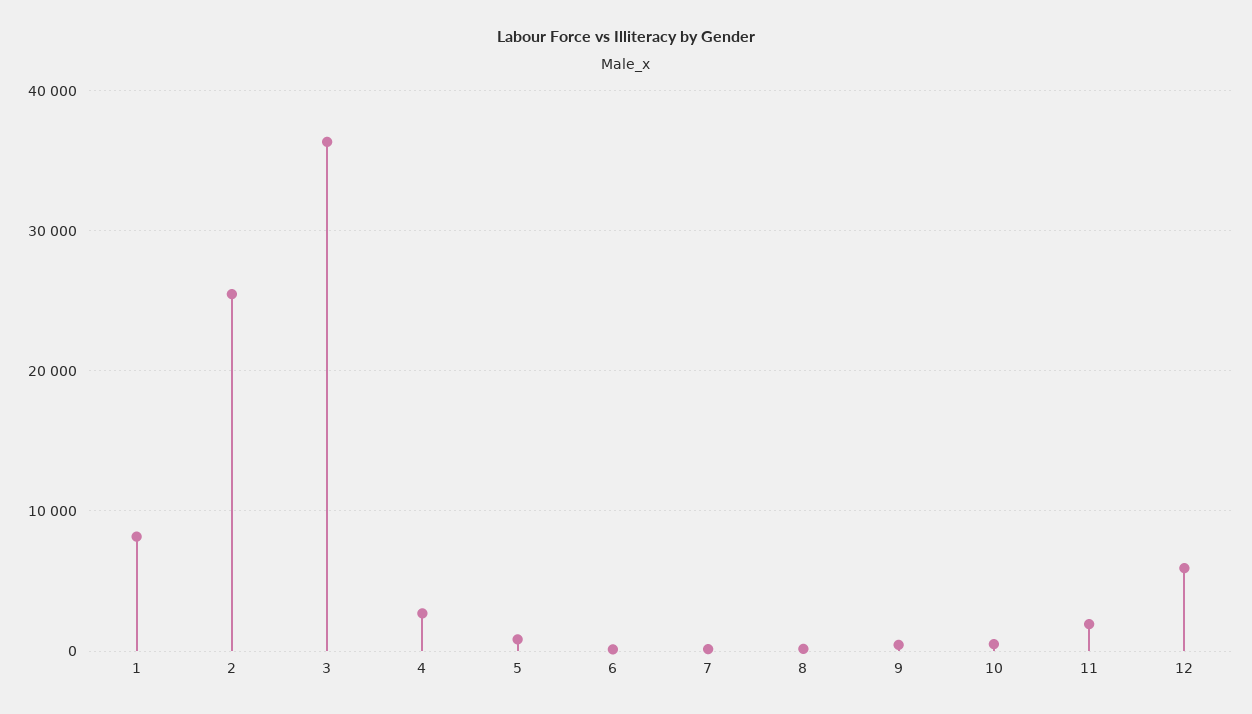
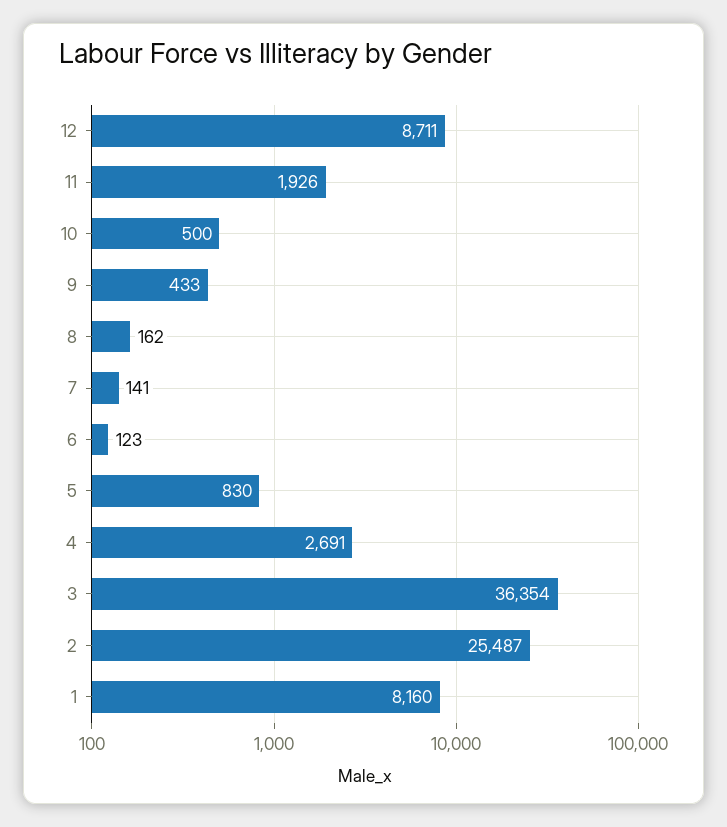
12: 6000 -> 8711

